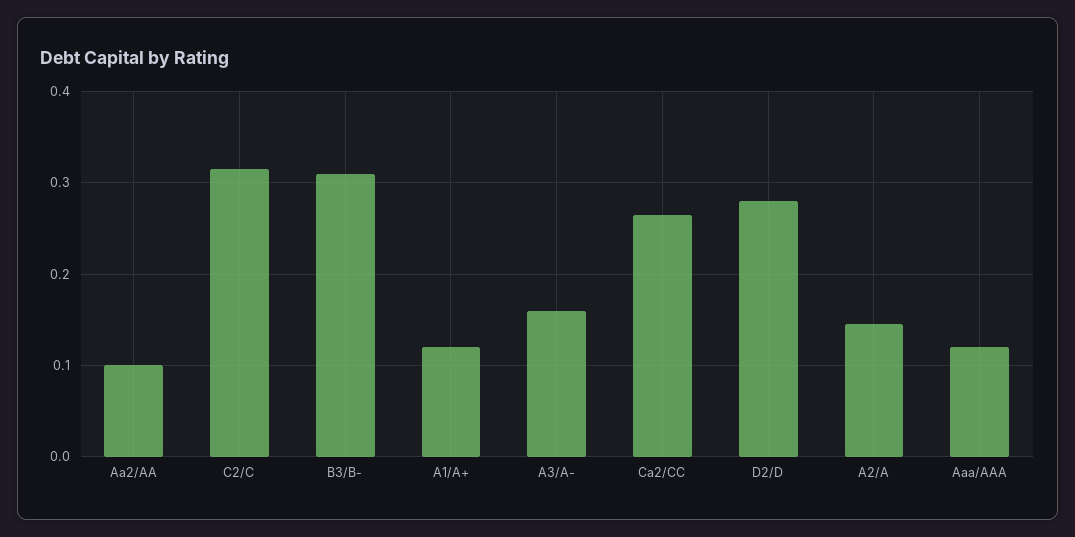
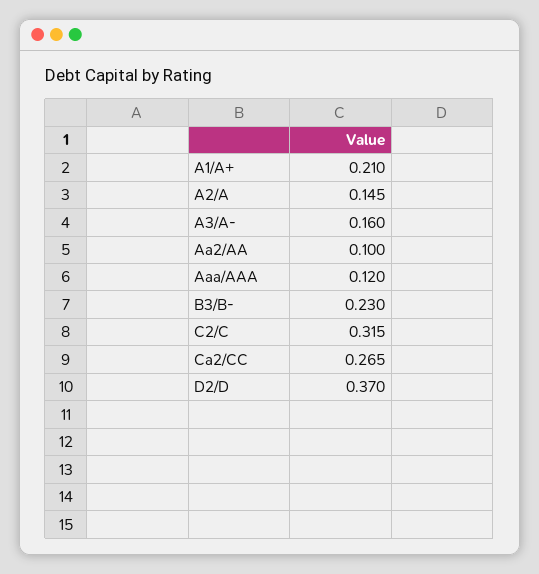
B3/B-: 0.31 -> 0.23
A1/A+: 0.12 -> 0.21
D2/D: 0.28 -> 0.37

